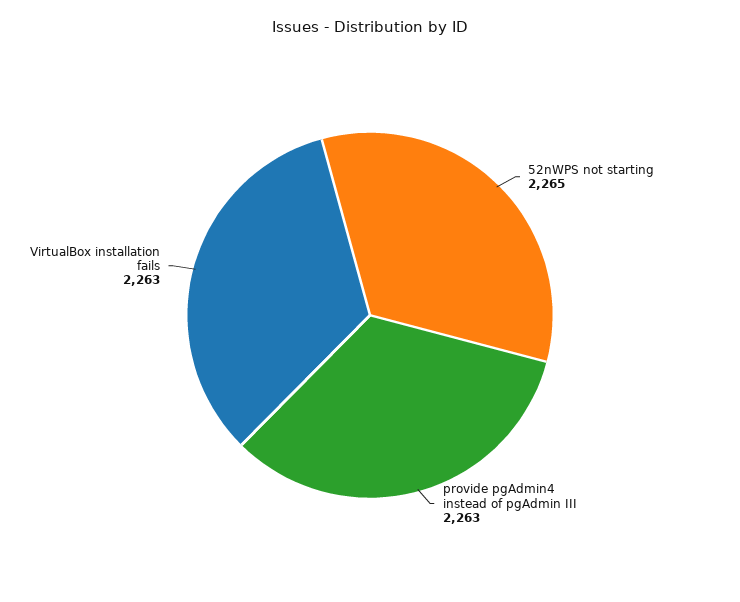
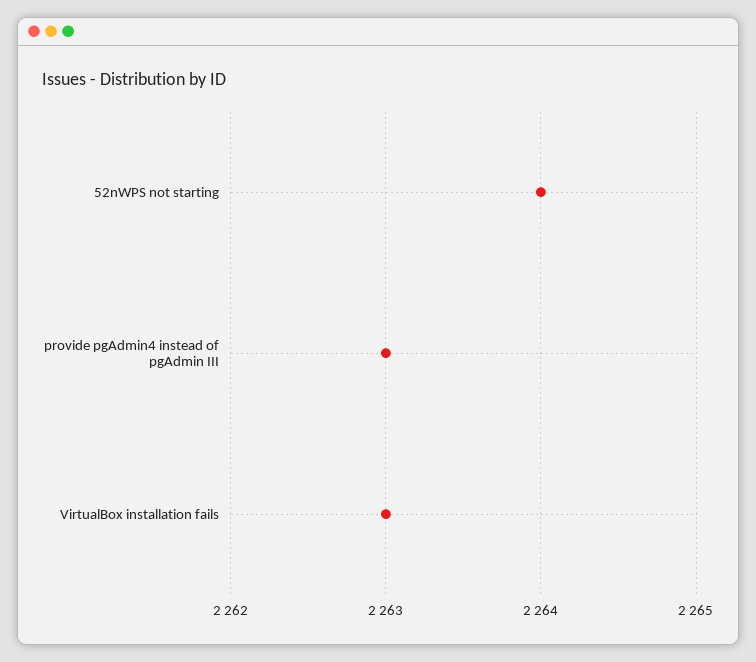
52nWPS not starting: 2265 -> 2264

